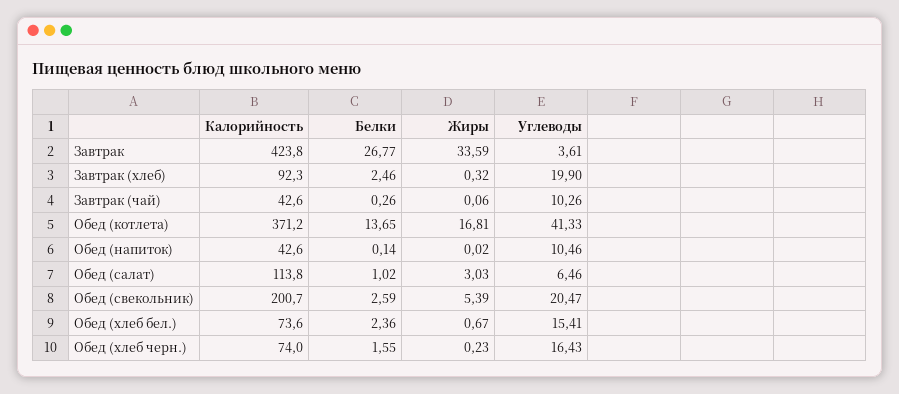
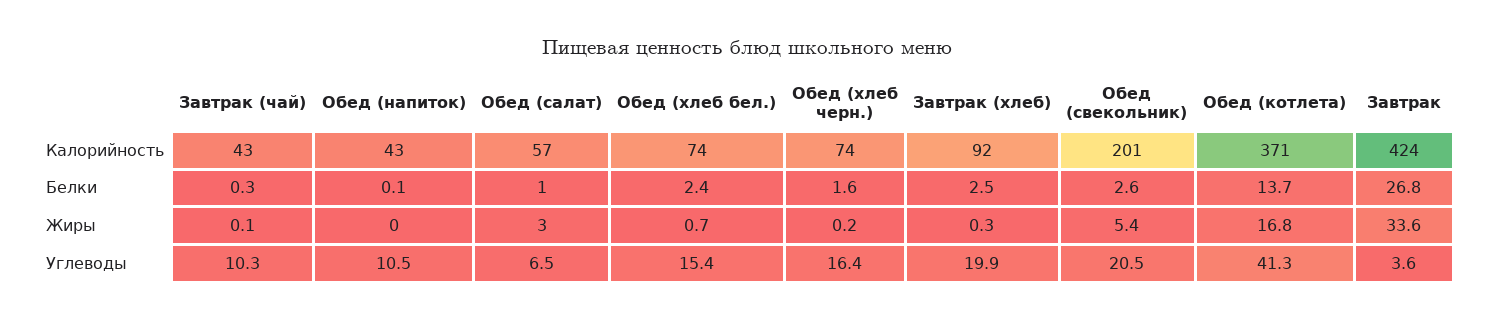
Калорийность, Обед (салат): 113.8 -> 57

